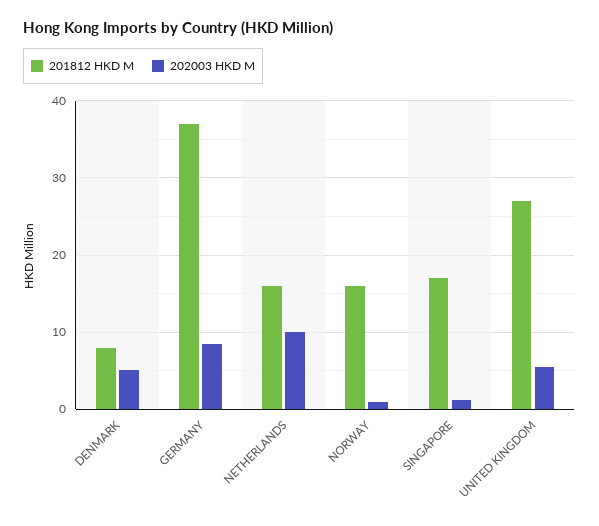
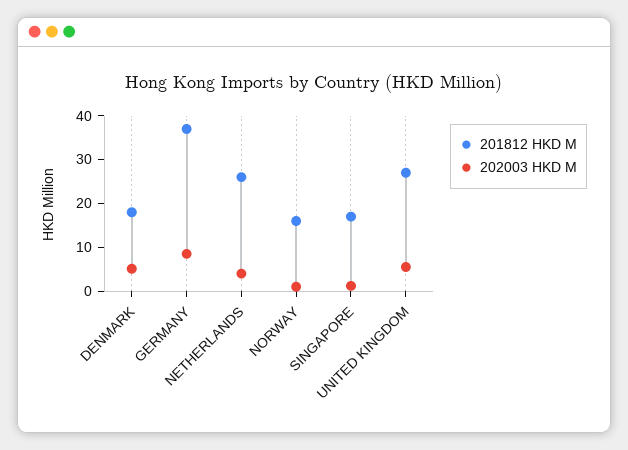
201812 HKD M, DENMARK: 8 -> 18
201812 HKD M, NETHERLANDS: 16 -> 26
202003 HKD M, NETHERLANDS: 10 -> 4

